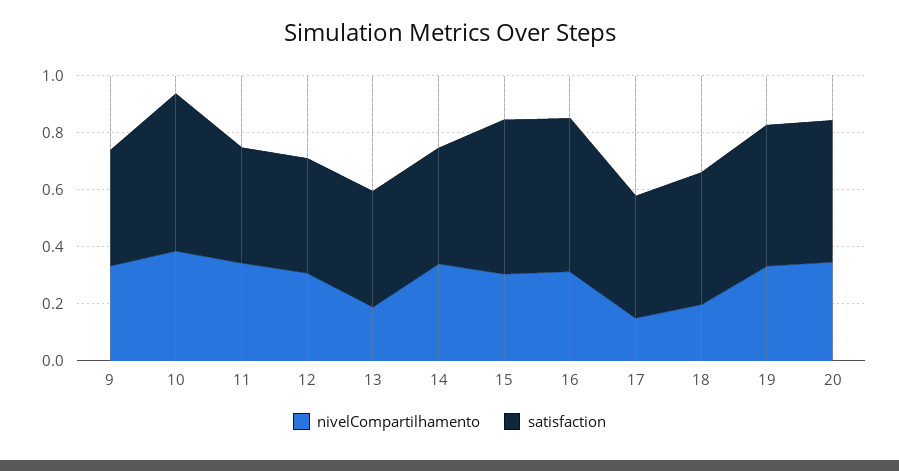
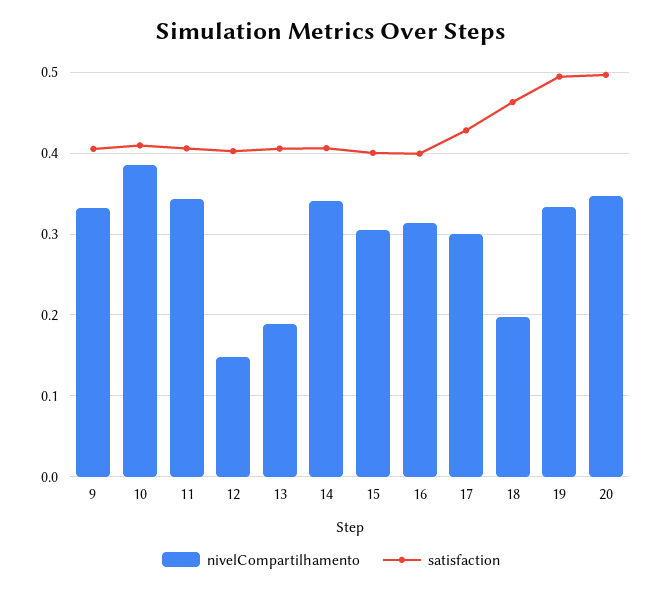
satisfaction, 10: 0.55 -> 0.41
nivelCompartilhamento, 12: 0.3 -> 0.15
satisfaction, 15: 0.55 -> 0.4
satisfaction, 16: 0.55 -> 0.4
nivelCompartilhamento, 17: 0.15 -> 0.3

